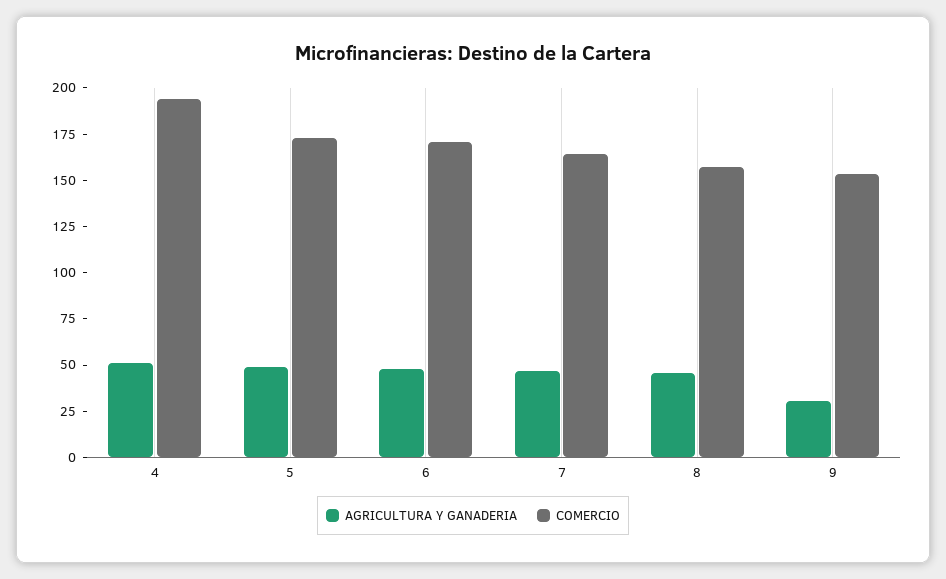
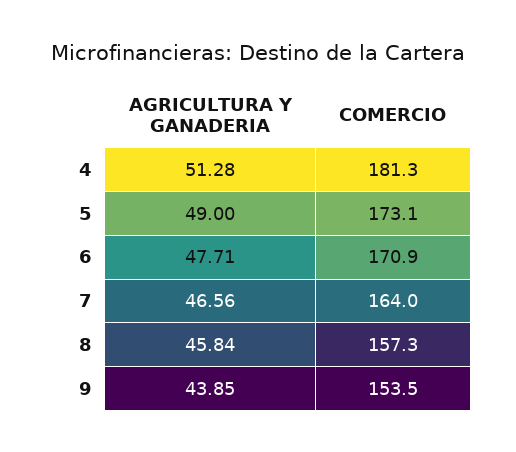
COMERCIO, 4: 195 -> 181.3
AGRICULTURA Y GANADERIA, 9: 30 -> 43.85

